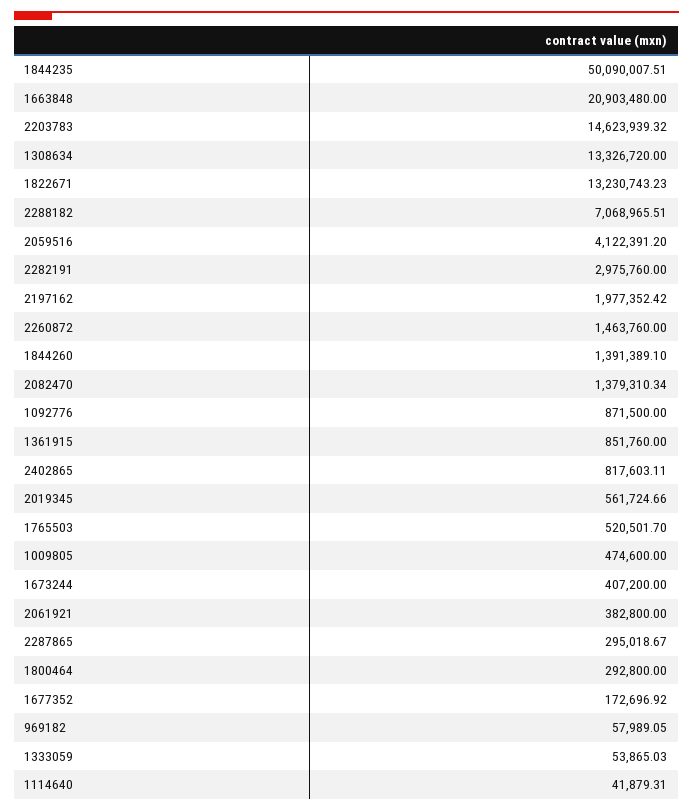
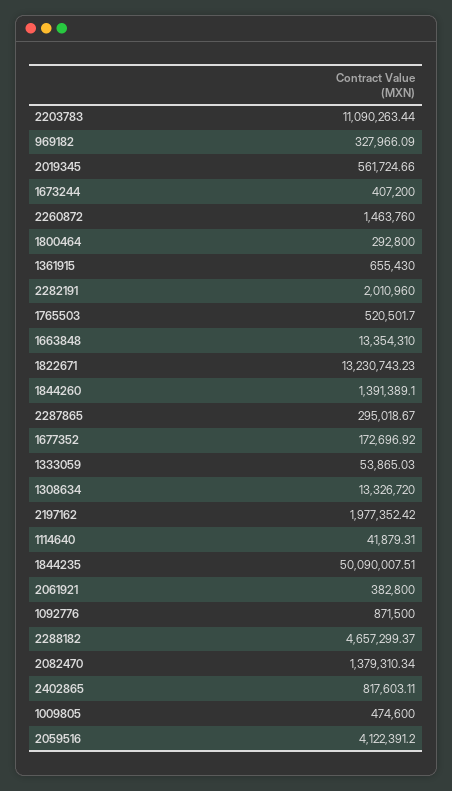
1663848: 20903480 -> 13354310
2203783: 14623939.32 -> 11090263.44
2288182: 7068965.51 -> 4657299.37
2282191: 2975760 -> 2010960
1361915: 851760 -> 655430
969182: 57989.05 -> 327966.09

